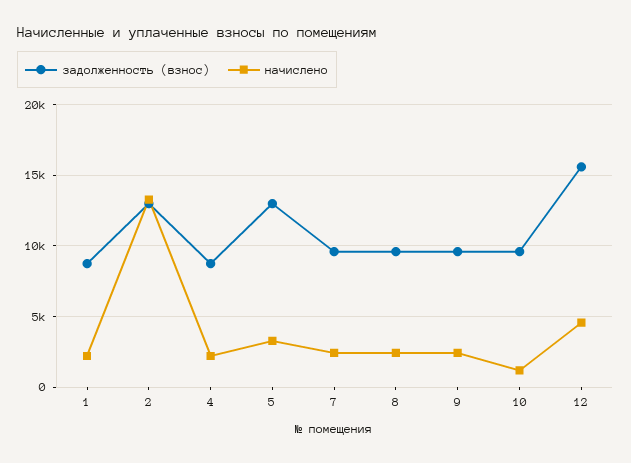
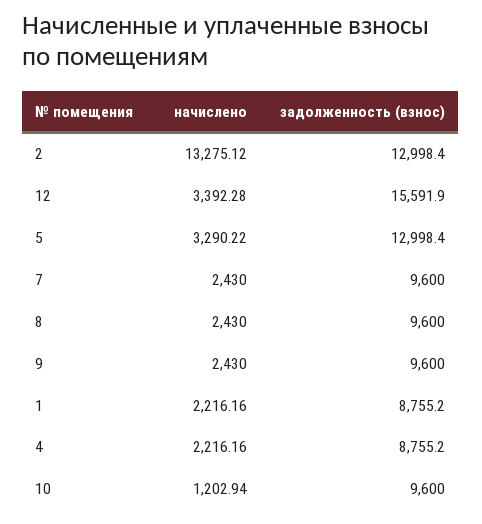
начислено, 12: 4500 -> 3392.28

